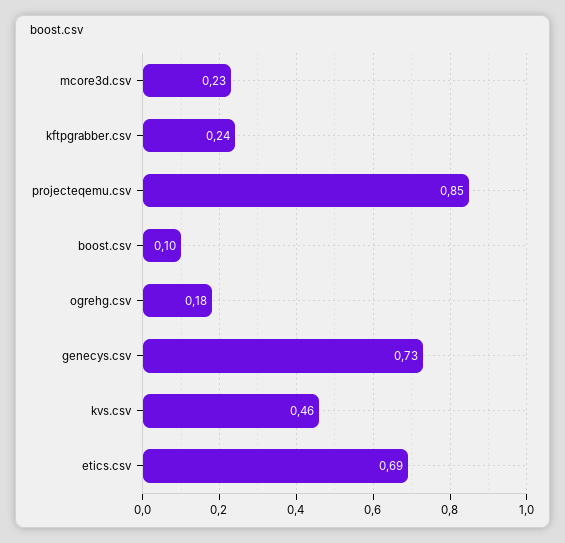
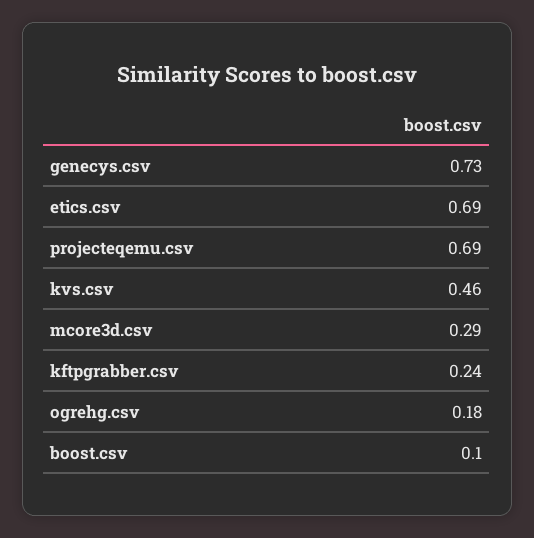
mcore3d.csv: 0.23 -> 0.29
projecteqemu.csv: 0.85 -> 0.69

